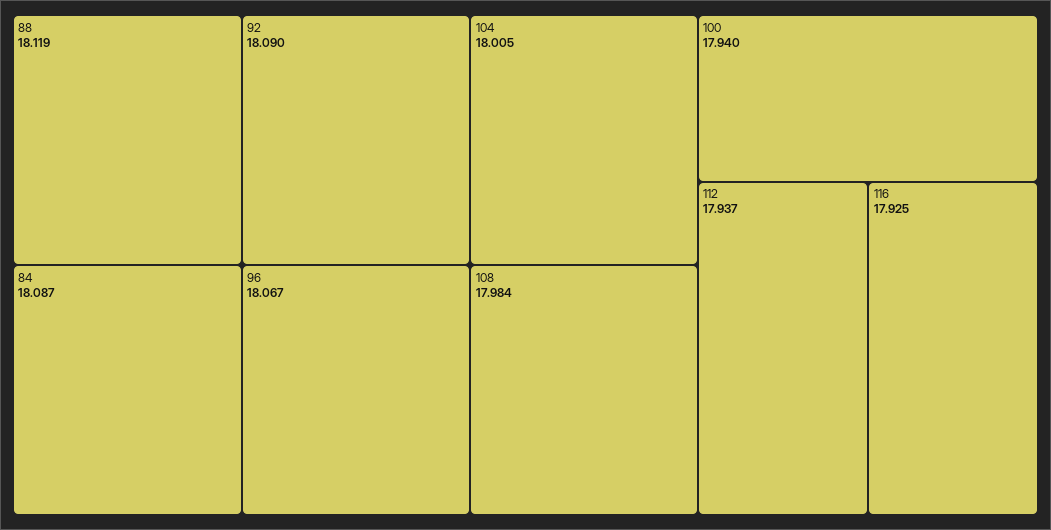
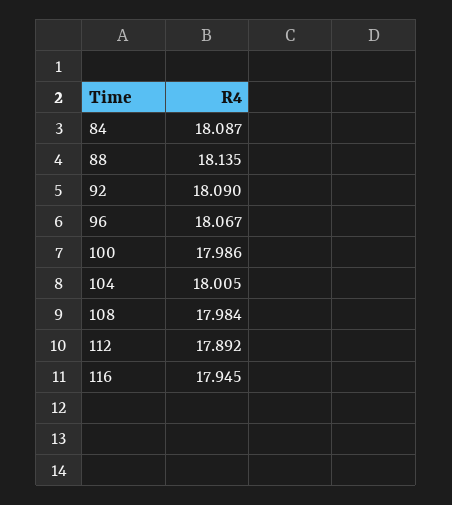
88: 18.119 -> 18.135
100: 17.94 -> 17.986
112: 17.937 -> 17.892
116: 17.925 -> 17.945

